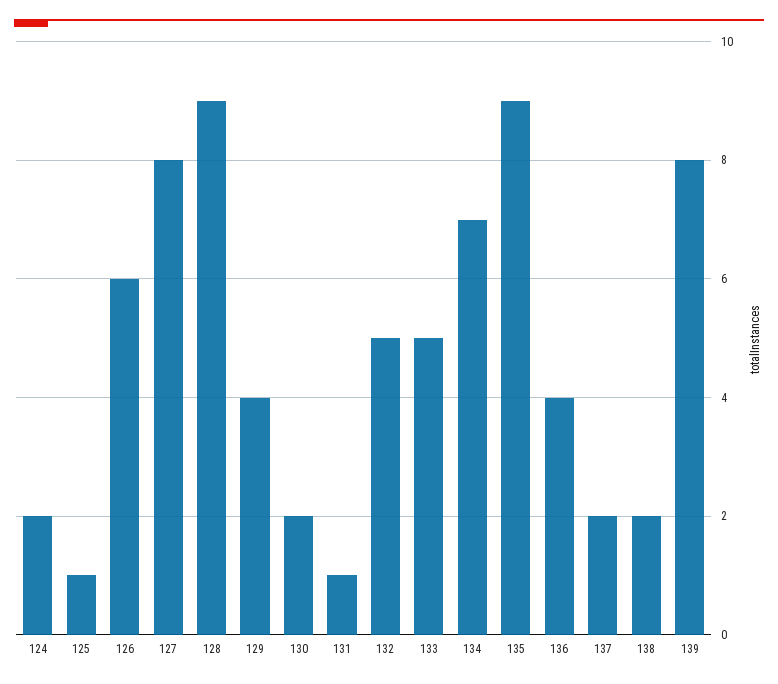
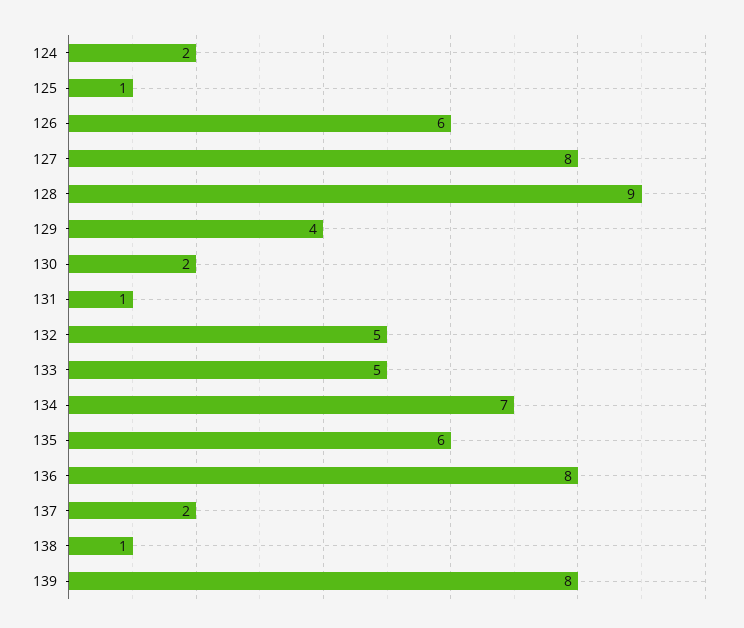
135: 9 -> 6
136: 4 -> 8
138: 2 -> 1

